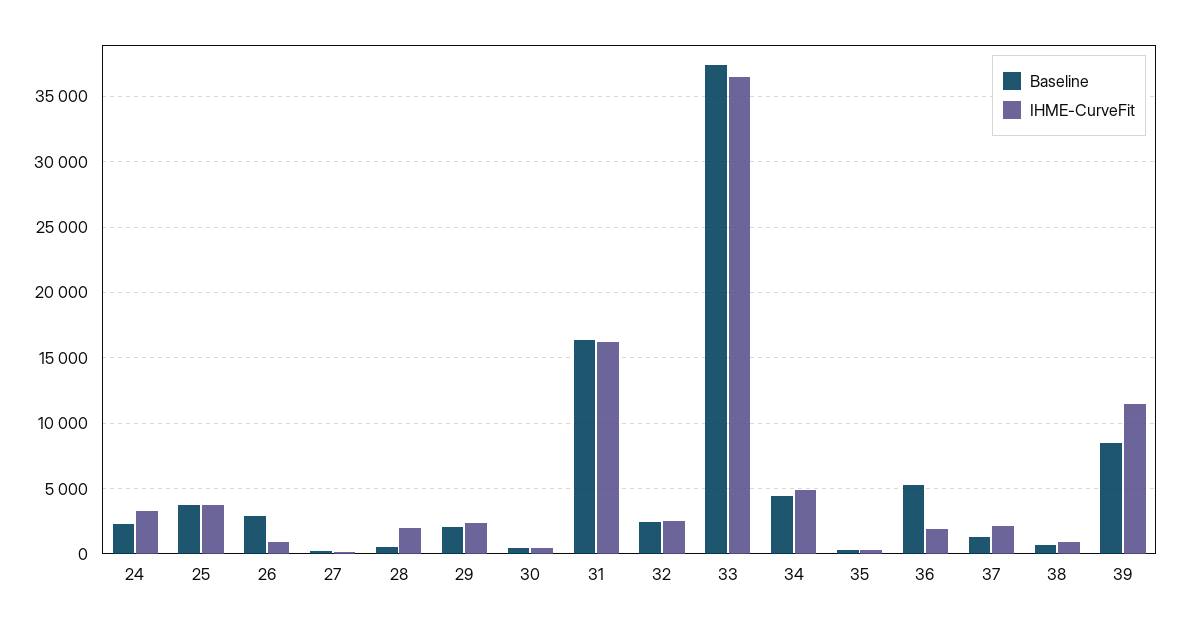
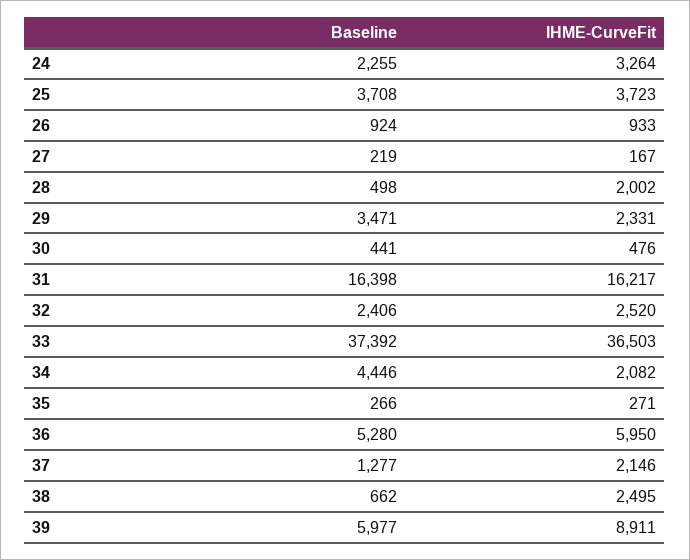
Baseline, 26: 3000 -> 924
Baseline, 29: 2000 -> 3471
IHME-CurveFit, 34: 5000 -> 2082
IHME-CurveFit, 36: 2000 -> 5950
IHME-CurveFit, 38: 1000 -> 2495
Baseline, 39: 8500 -> 5977
IHME-CurveFit, 39: 11500 -> 8911

